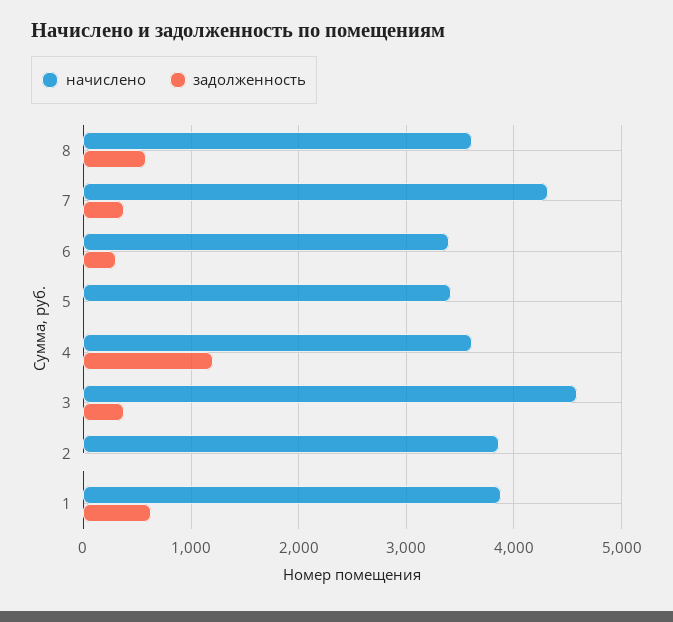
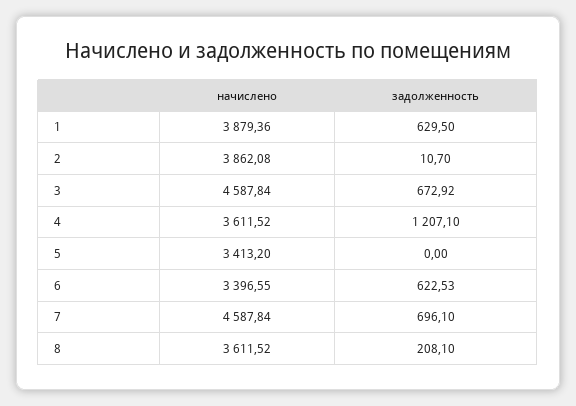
задолженность, 8: 600 -> 208.1
начислено, 7: 4300 -> 4587.84
задолженность, 7: 400 -> 696.1
задолженность, 6: 300 -> 622.53
задолженность, 3: 400 -> 672.92

